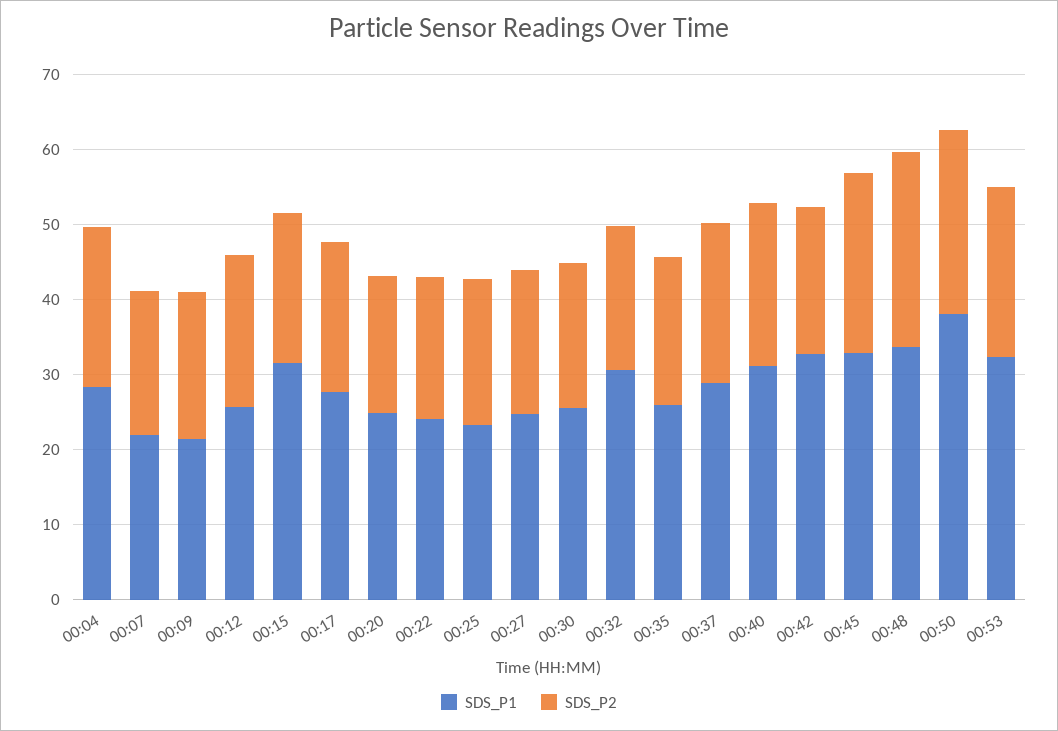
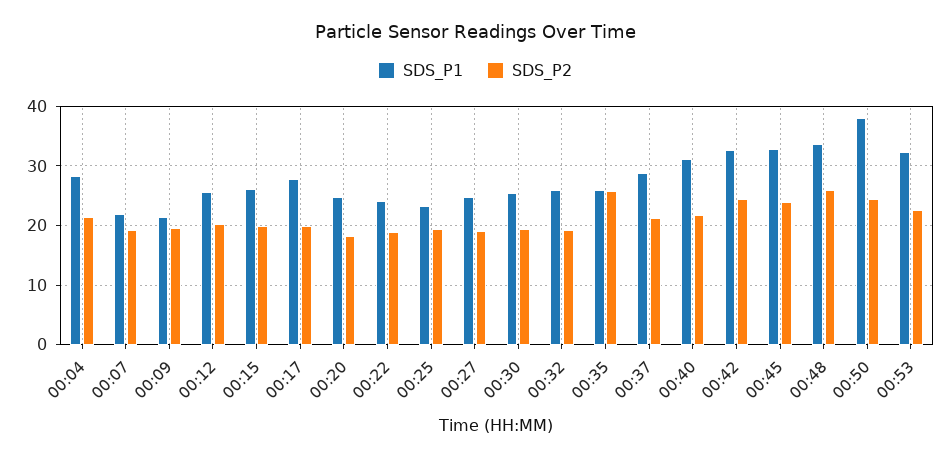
SDS_P1, 00:15: 32 -> 26
SDS_P1, 00:32: 30 -> 26
SDS_P2, 00:35: 20 -> 26
SDS_P2, 00:42: 20 -> 24

